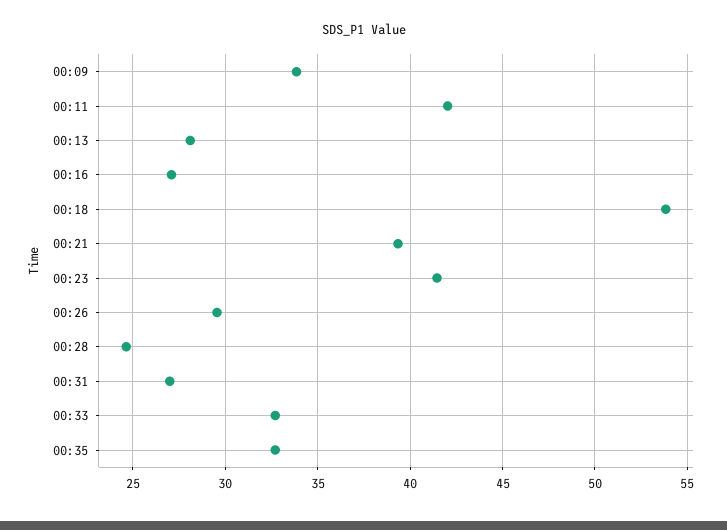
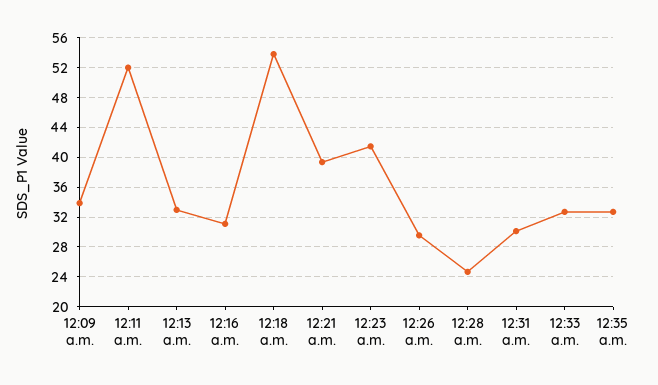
00:11: 42 -> 52
00:13: 28 -> 33
00:16: 27 -> 31
00:31: 27 -> 30

